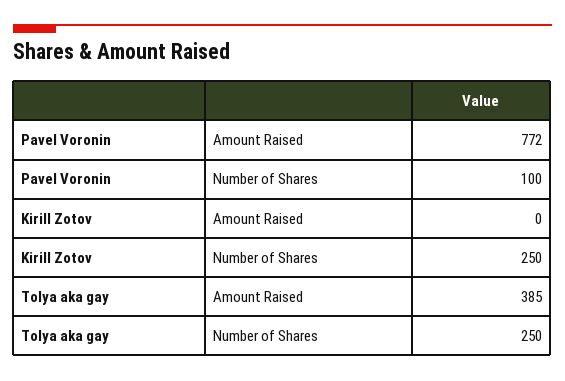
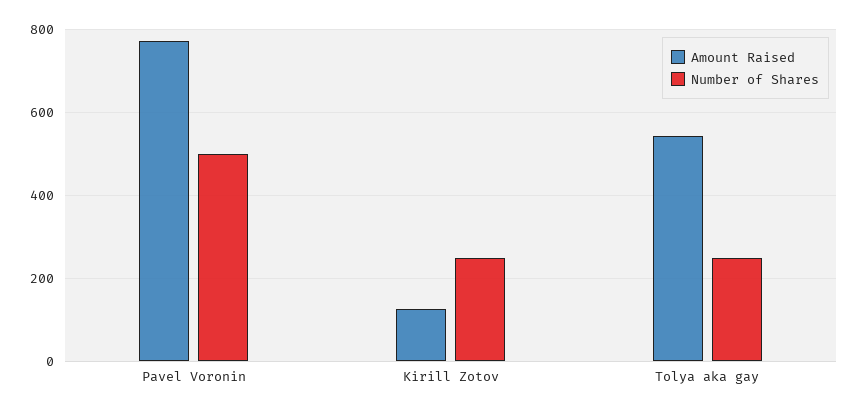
Number of Shares, Pavel Voronin: 100 -> 500
Amount Raised, Kirill Zotov: 0 -> 120
Amount Raised, Tolya aka gay: 385 -> 540

